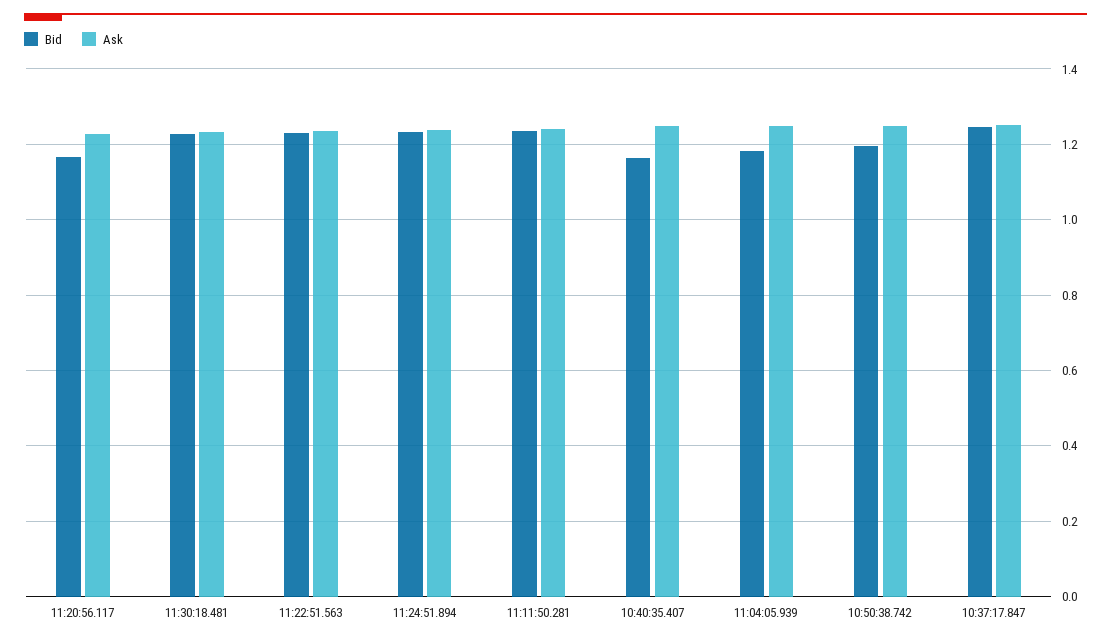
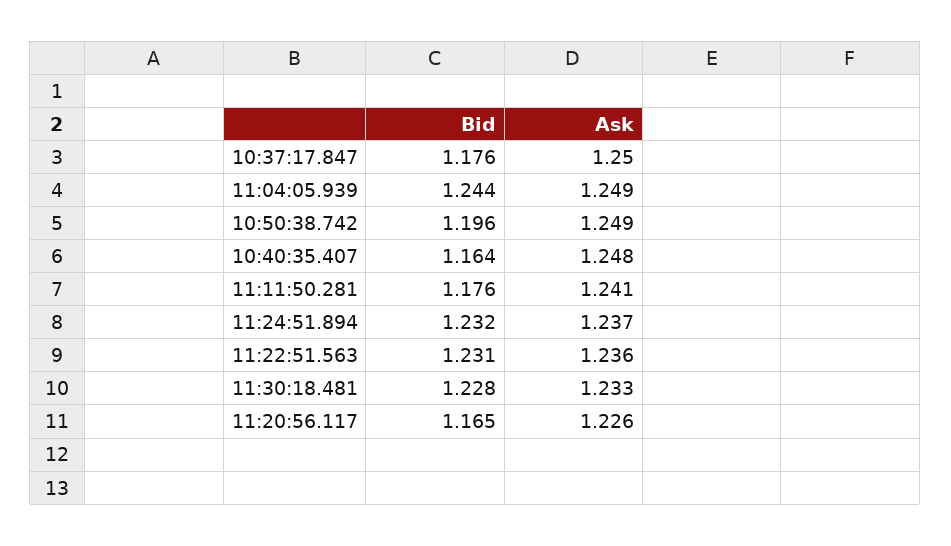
Bid, 11:11:50.281: 1.24 -> 1.176
Bid, 11:04:05.939: 1.18 -> 1.244
Bid, 10:37:17.847: 1.24 -> 1.176

